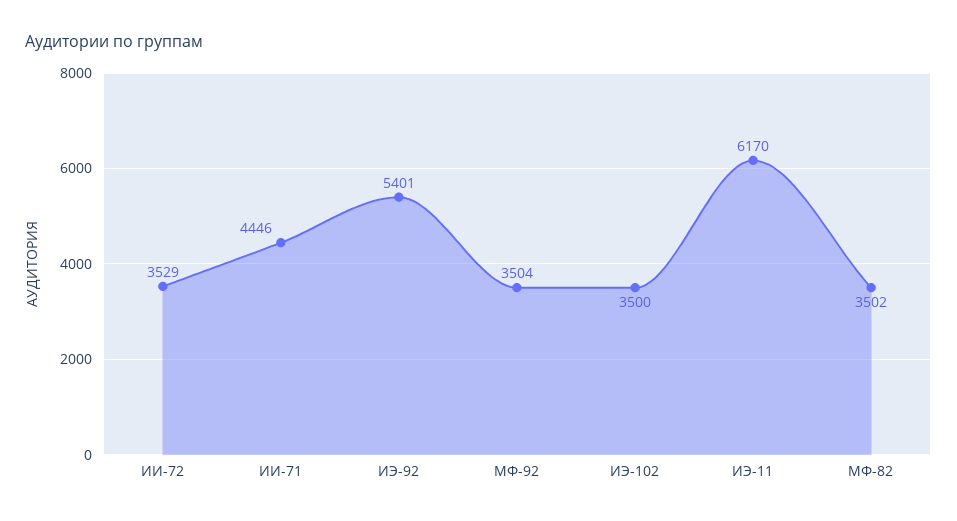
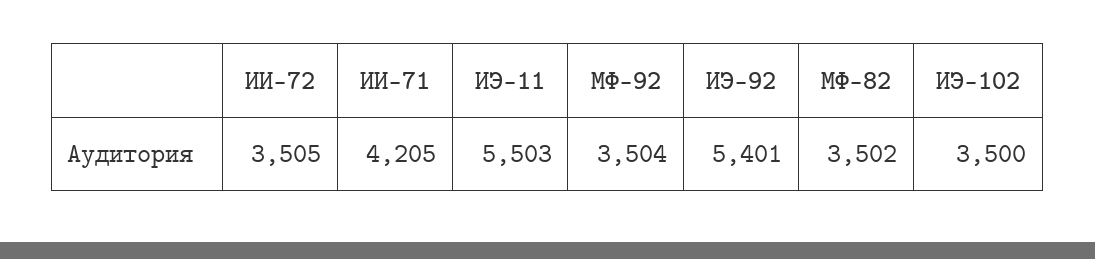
ИИ-72: 3529 -> 3505
ИИ-71: 4446 -> 4205
ИЭ-11: 6170 -> 5503

